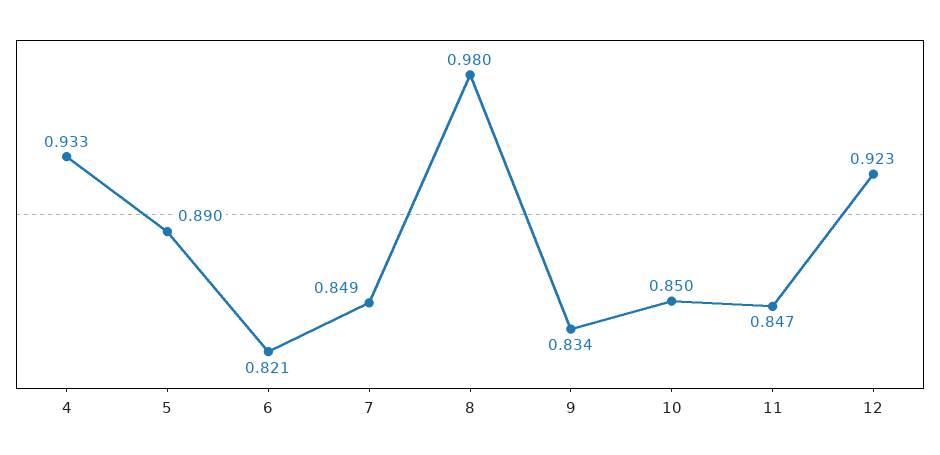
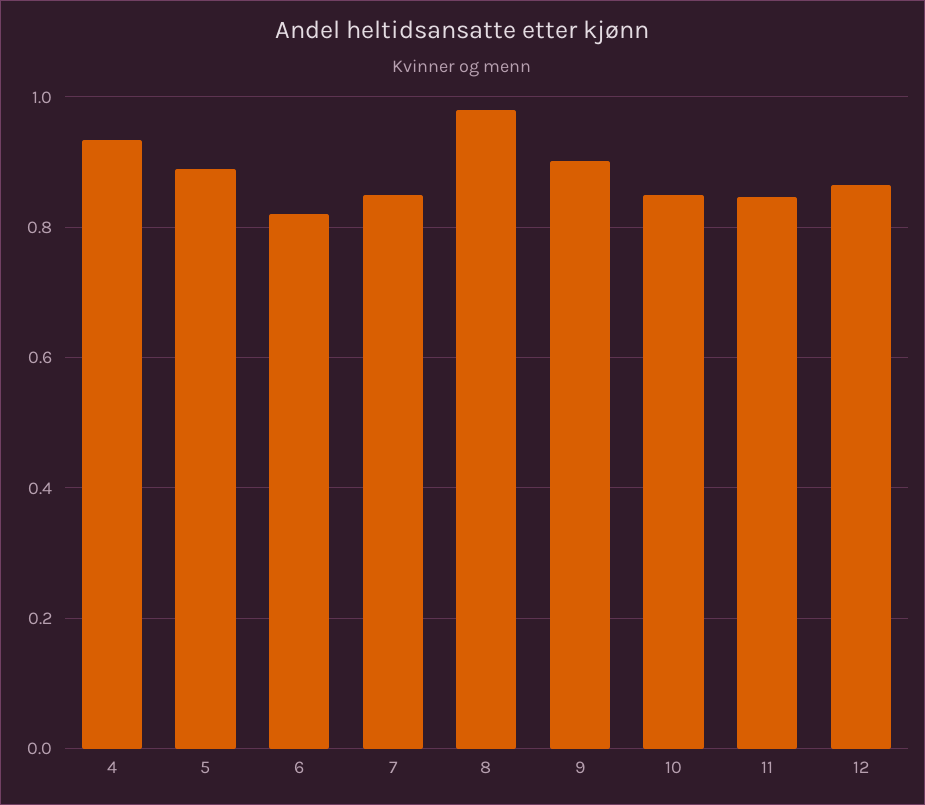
9: 0.834 -> 0.9
12: 0.923 -> 0.86

